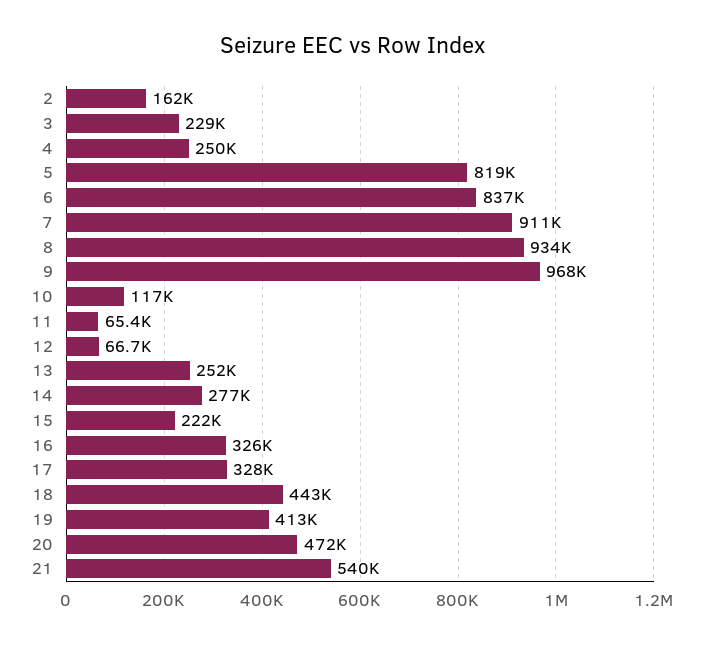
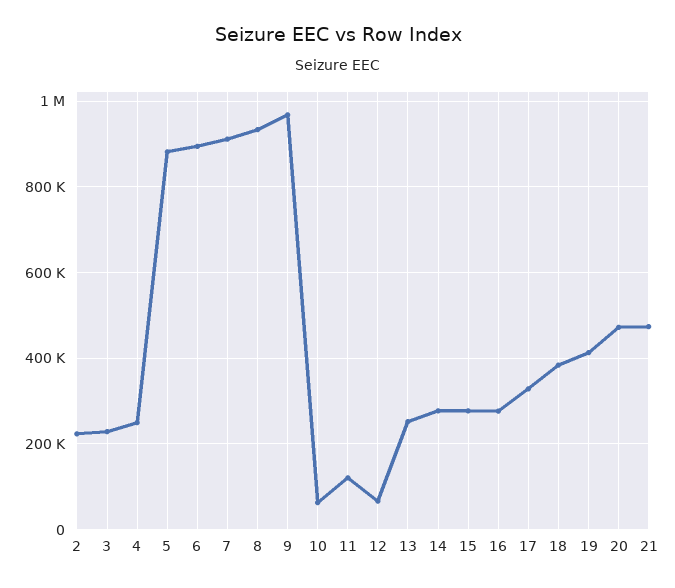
2: 162000 -> 220000
5: 819000 -> 880000
6: 837000 -> 900000
10: 117000 -> 60000
11: 65400 -> 120000
15: 222000 -> 280000
16: 326000 -> 280000
18: 443000 -> 380000
21: 540000 -> 480000

